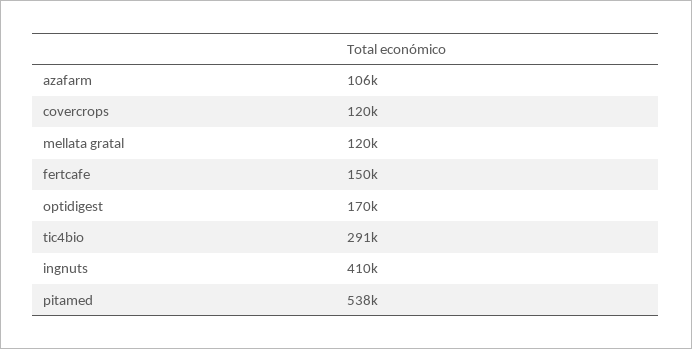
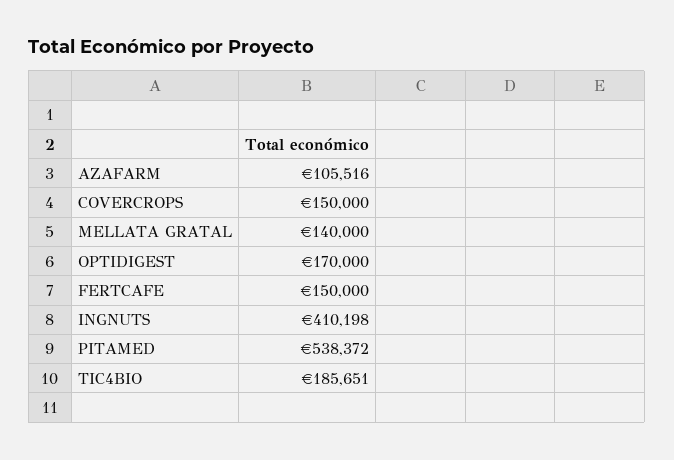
covercrops: 120000 -> 150000
mellata gratal: 120000 -> 140000
tic4bio: 291000 -> 185651

